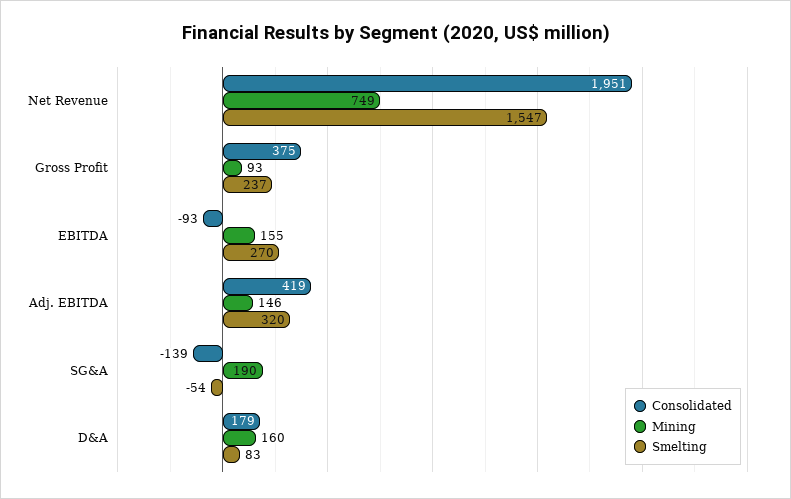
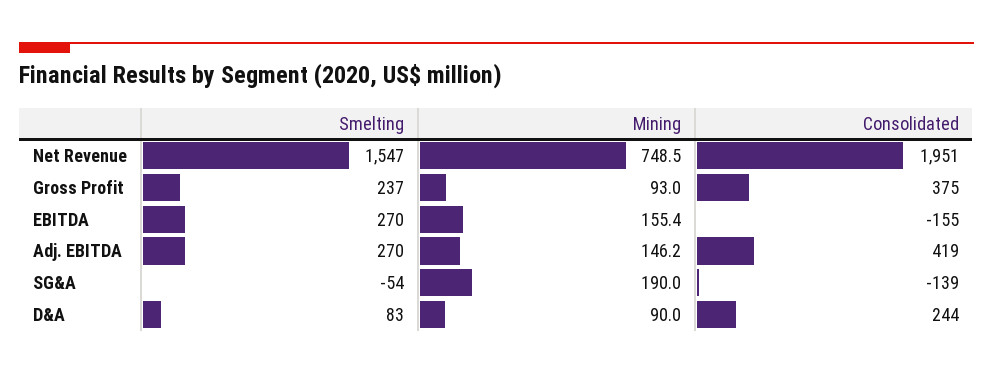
Consolidated, EBITDA: -93 -> -155
Smelting, Adj. EBITDA: 320 -> 270
Consolidated, D&A: 179 -> 244
Mining, D&A: 160 -> 90

